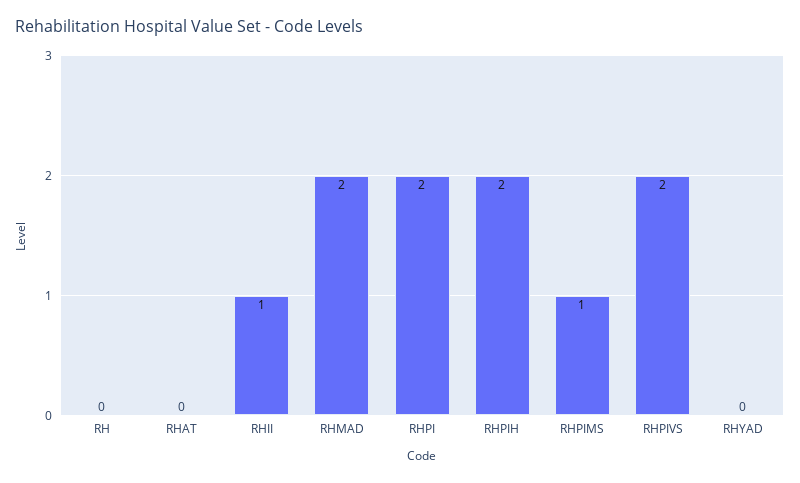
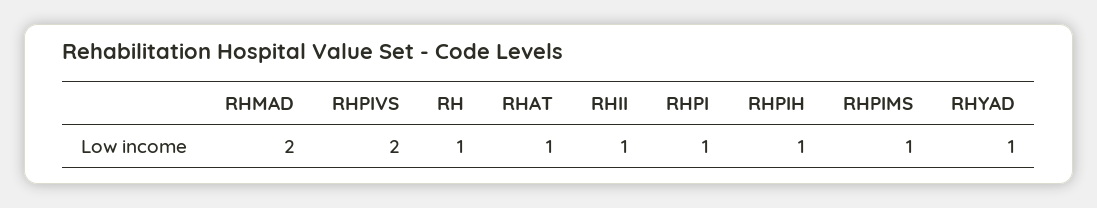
RH: 0 -> 1
RHAT: 0 -> 1
RHPI: 2 -> 1
RHPIH: 2 -> 1
RHYAD: 0 -> 1

